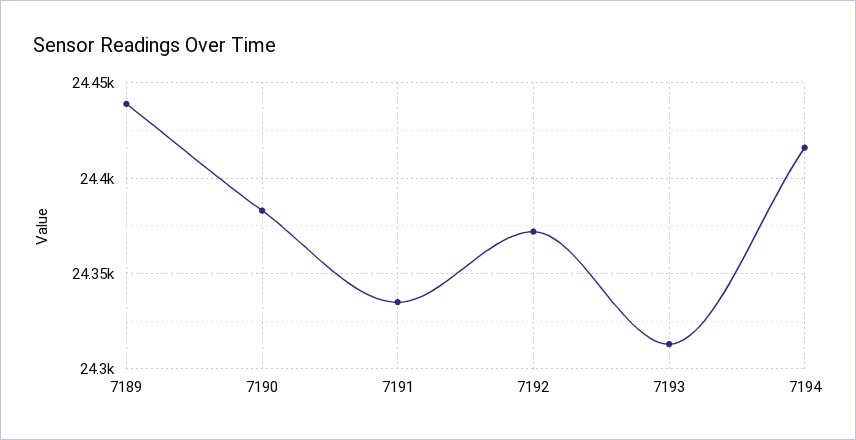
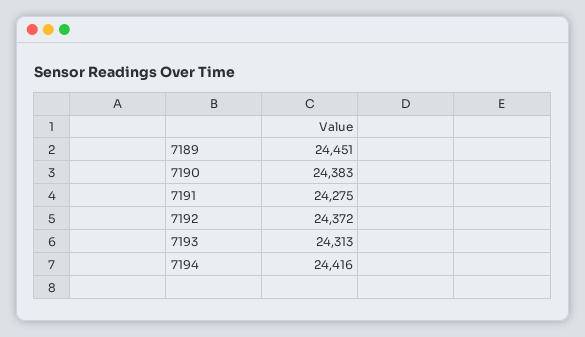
7189: 24440 -> 24451
7191: 24335 -> 24275

